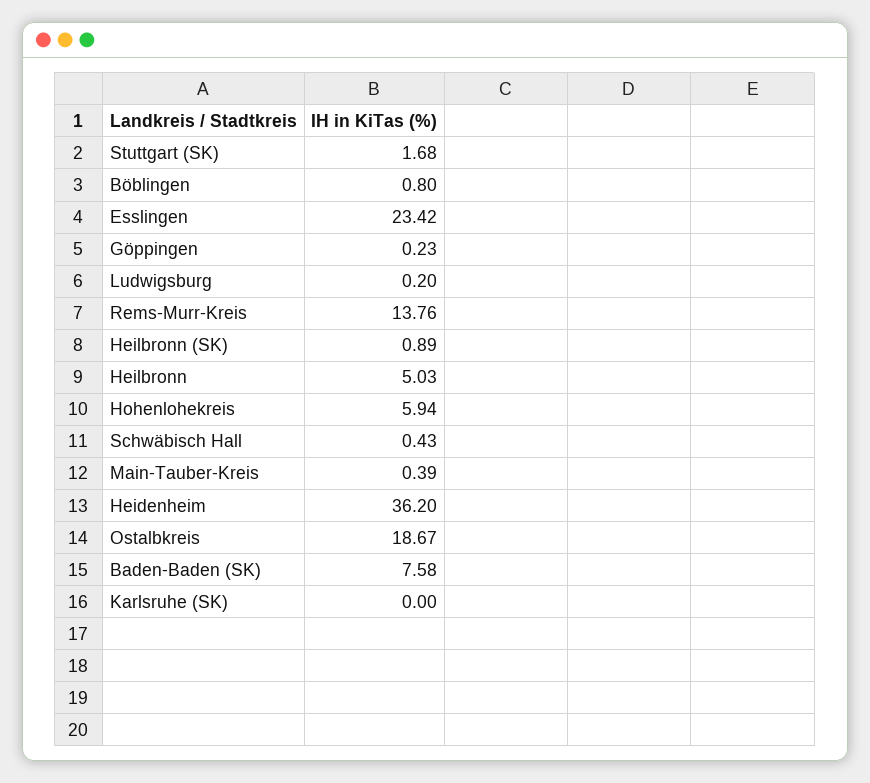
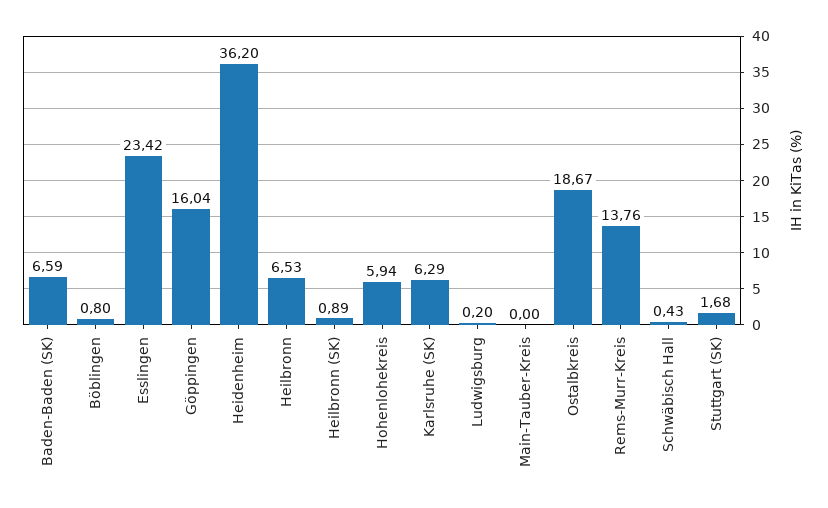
Göppingen: 0.23 -> 16.04
Heilbronn: 5.03 -> 6.53
Main-Tauber-Kreis: 0.39 -> 0
Baden-Baden (SK): 7.58 -> 6.59
Karlsruhe (SK): 0 -> 6.29

